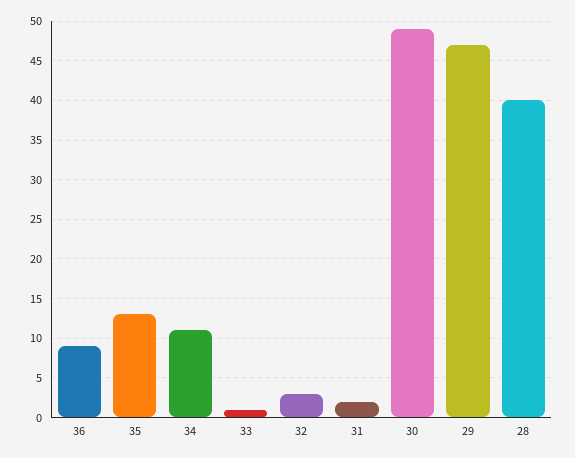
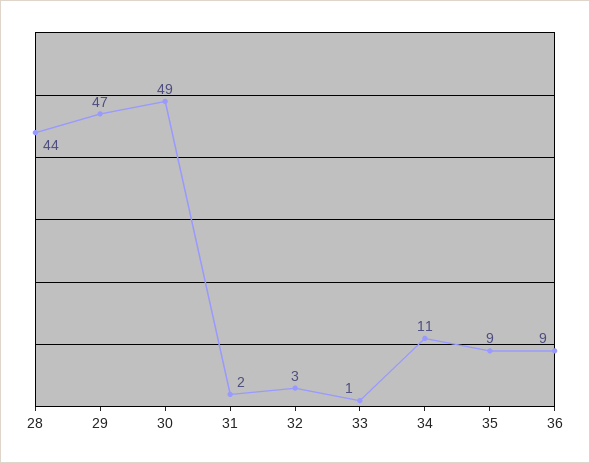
35: 13 -> 9
28: 40 -> 44

